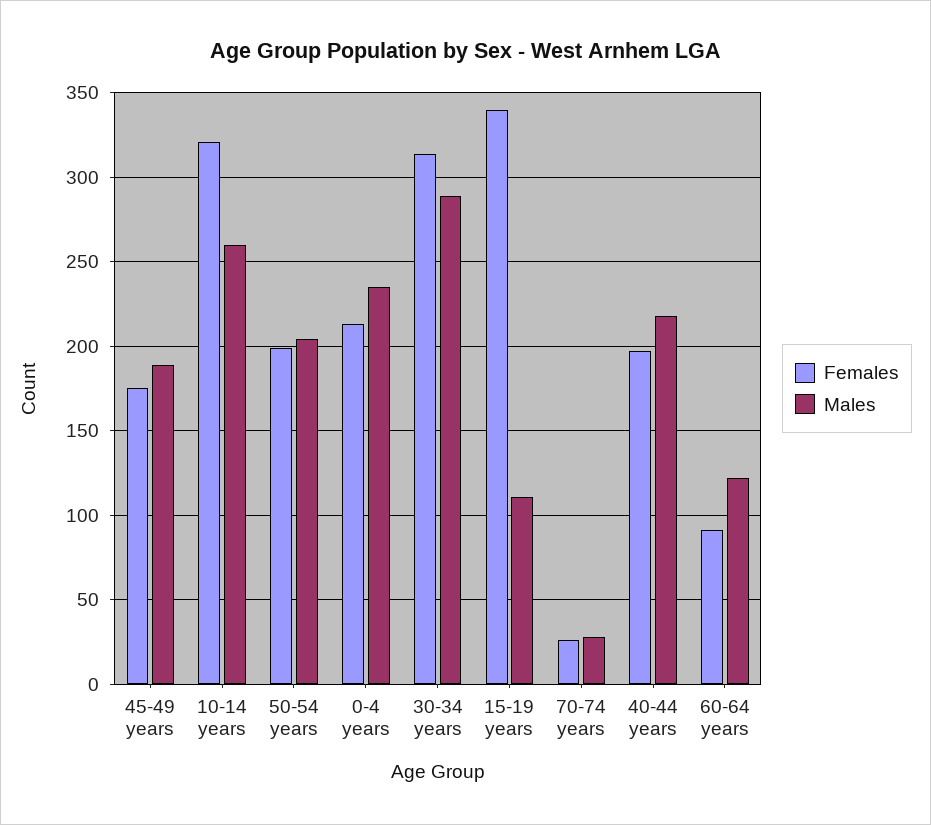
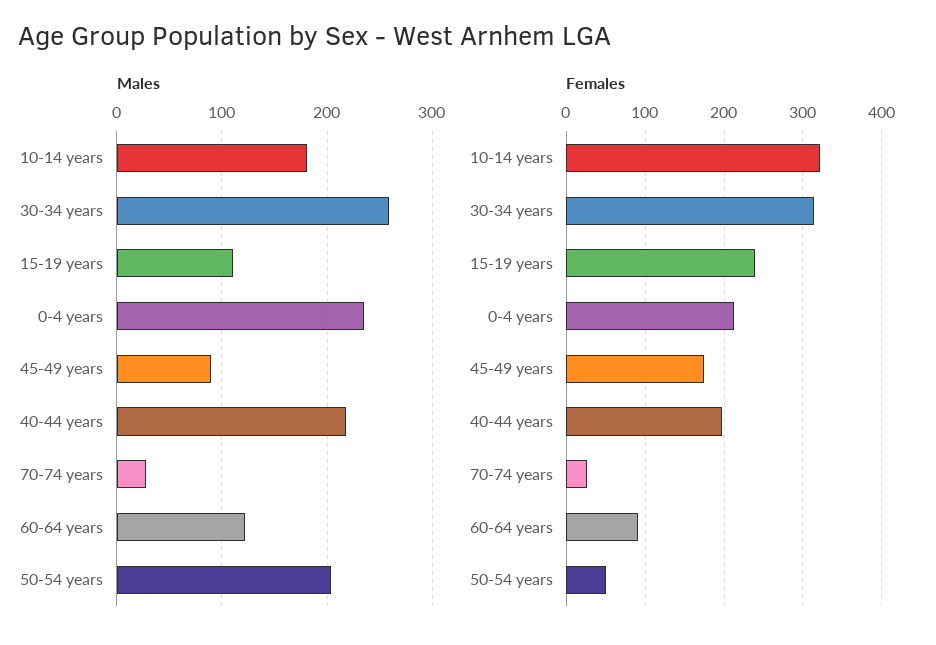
Males, 45-49 years: 190 -> 90
Males, 10-14 years: 260 -> 180
Females, 50-54 years: 200 -> 50
Males, 30-34 years: 290 -> 260
Females, 15-19 years: 340 -> 240

